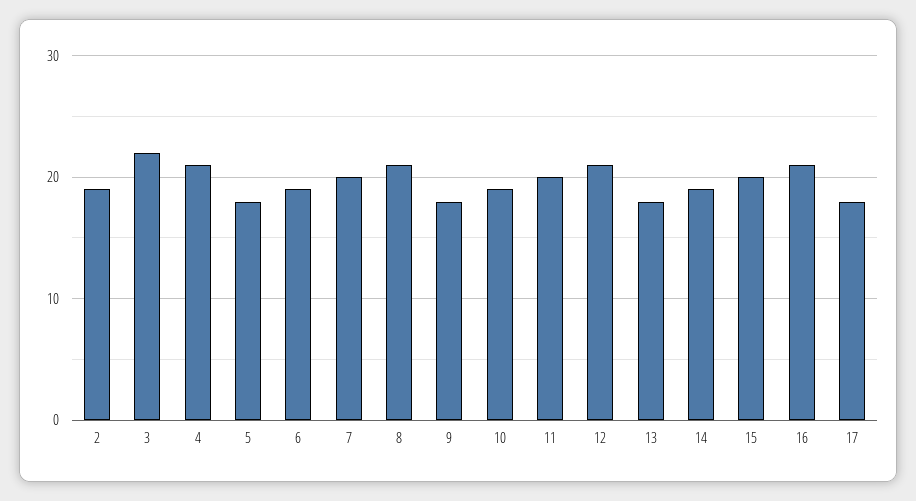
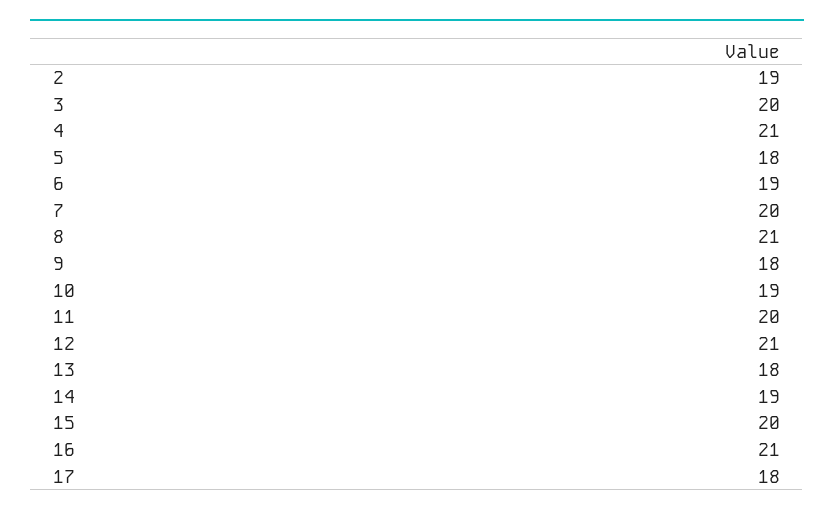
3: 22 -> 20

